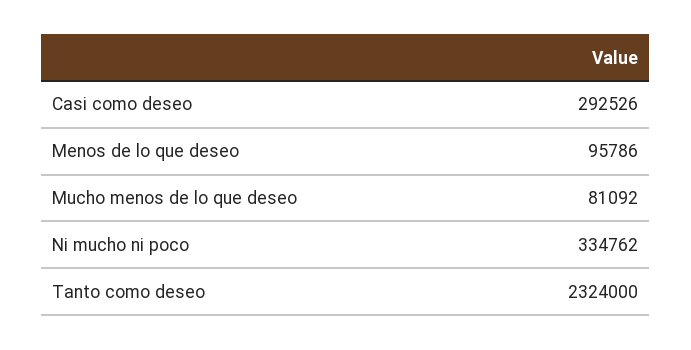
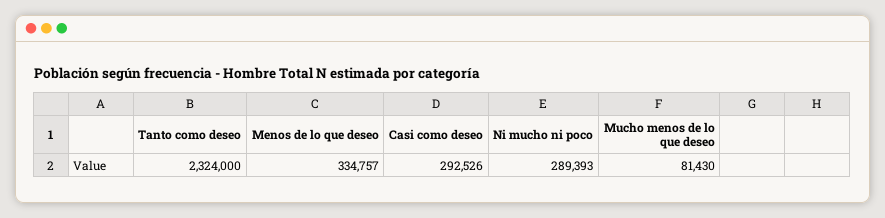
Menos de lo que deseo: 95786 -> 334757
Mucho menos de lo que deseo: 81092 -> 81430
Ni mucho ni poco: 334762 -> 289393

